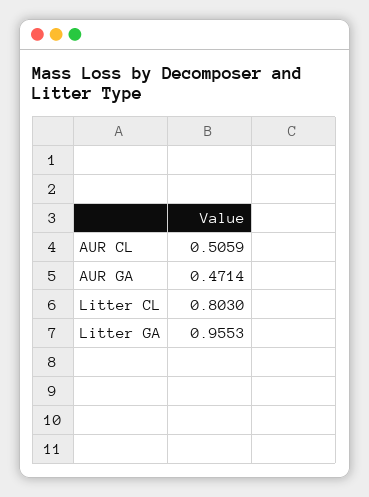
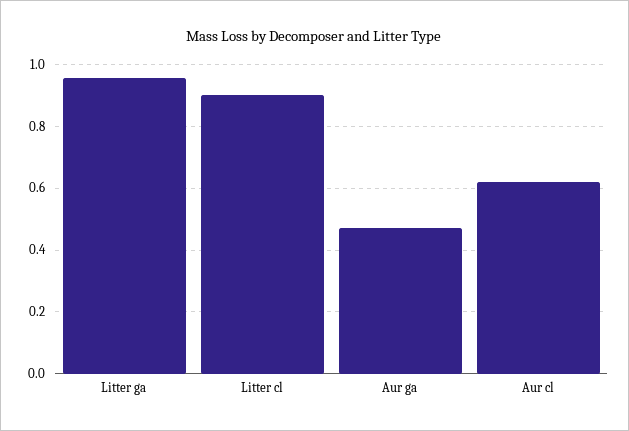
AUR CL: 0.5059 -> 0.62
Litter CL: 0.803 -> 0.9

